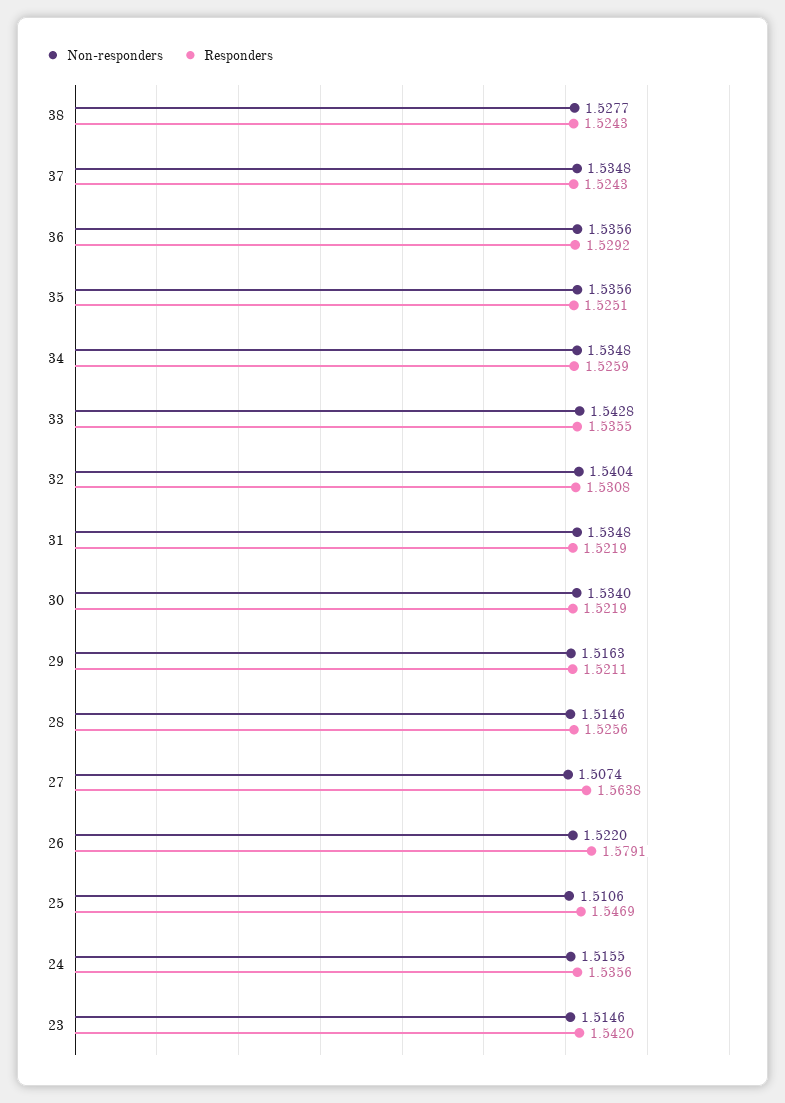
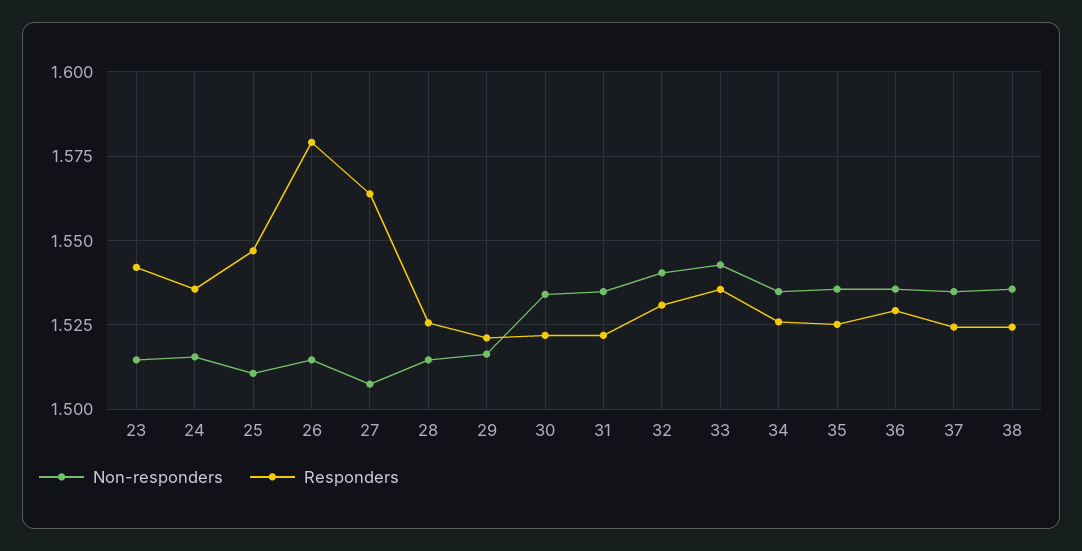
Non-responders, 38: 1.5277 -> 1.535
Non-responders, 26: 1.522 -> 1.515

